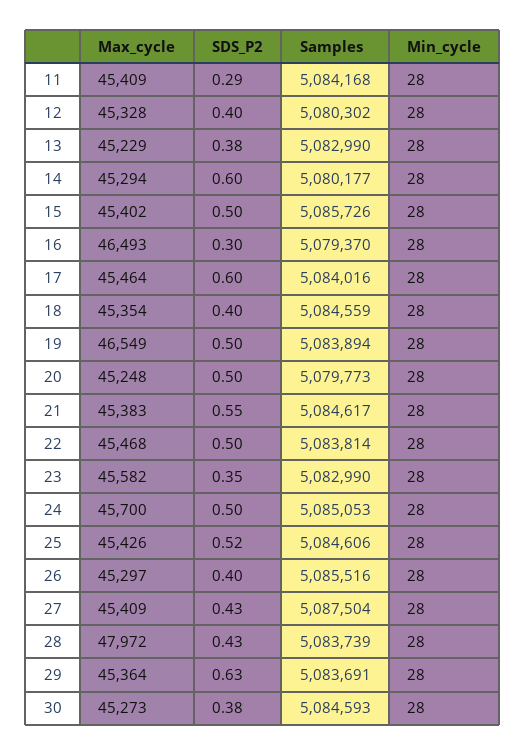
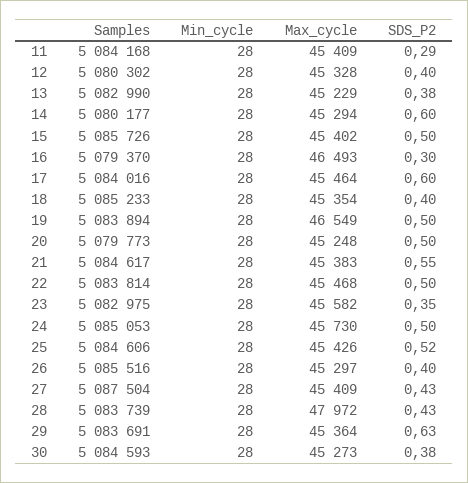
Samples, 18: 5084559 -> 5085233
Samples, 23: 5082990 -> 5082975
Max_cycle, 24: 45700 -> 45730

